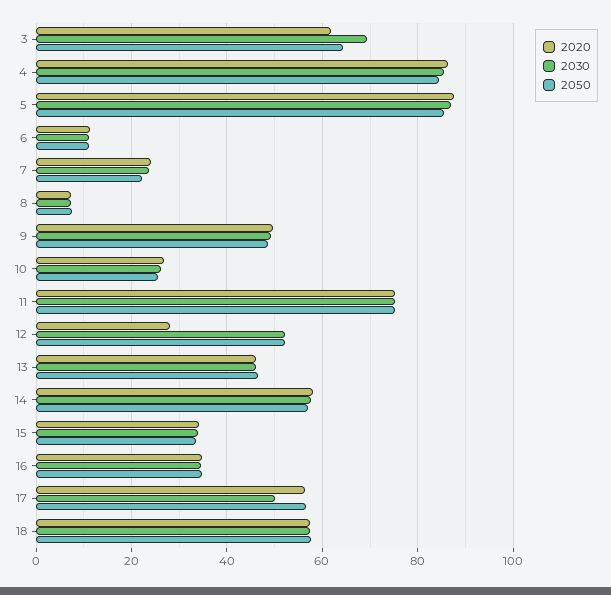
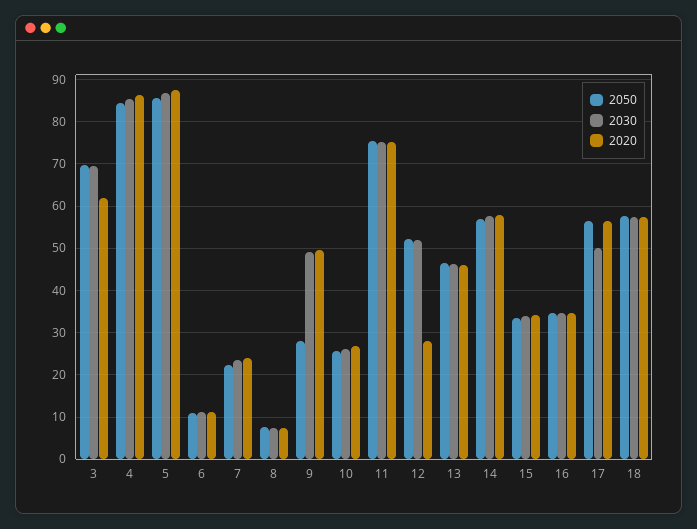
2050, 3: 64 -> 70
2050, 9: 48 -> 28

